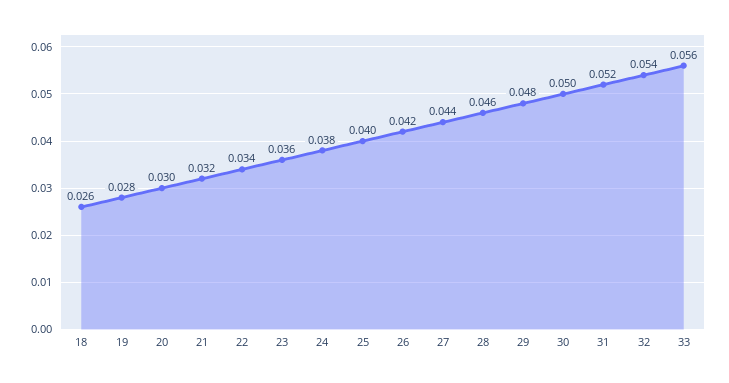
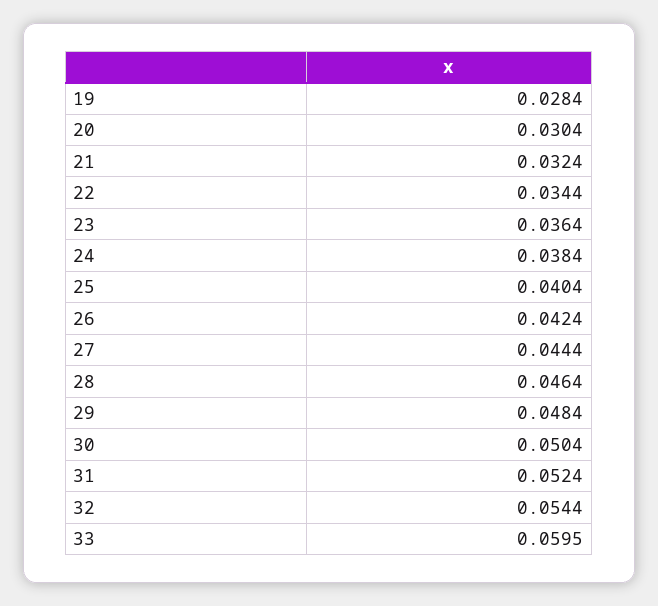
18: 0.026 -> none
33: 0.056 -> 0.0595

